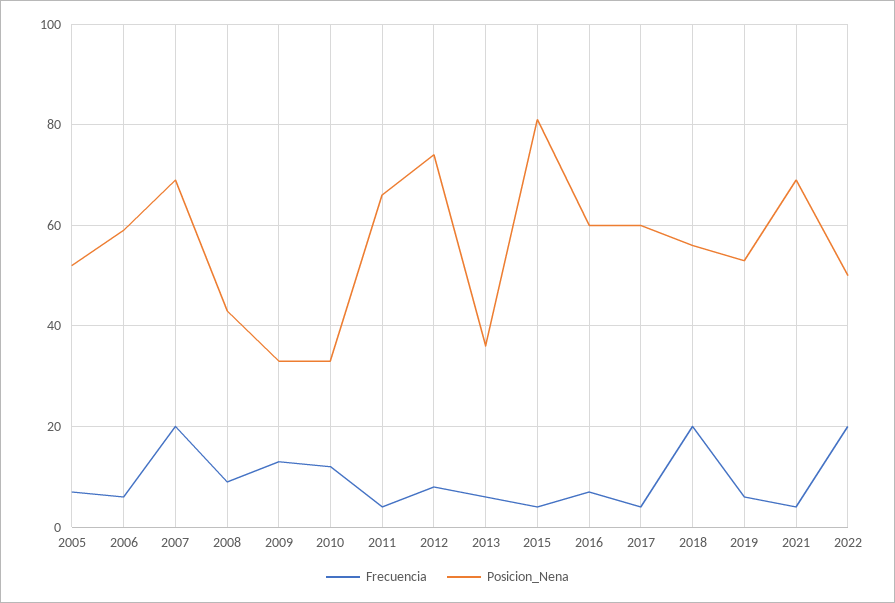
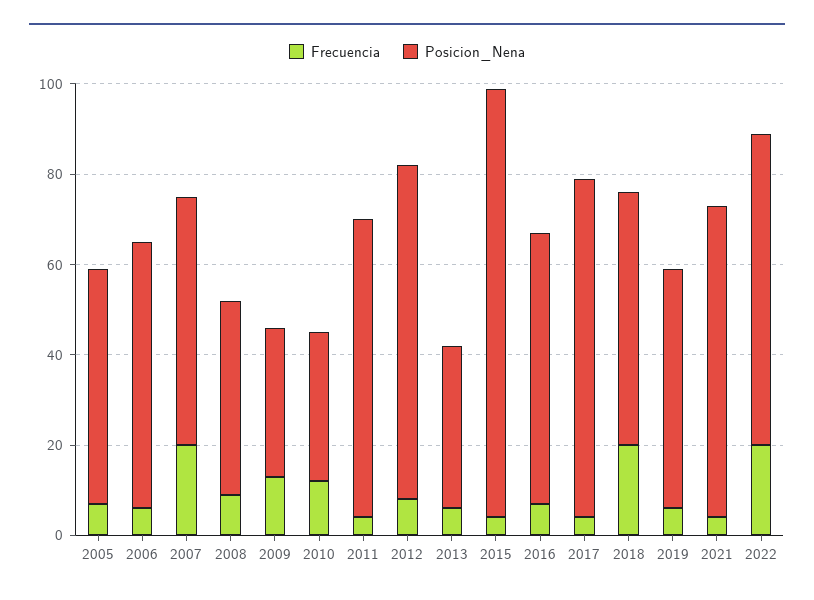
Posicion_Nena, 2007: 70 -> 55
Posicion_Nena, 2015: 80 -> 95
Posicion_Nena, 2017: 60 -> 75
Posicion_Nena, 2022: 50 -> 70

